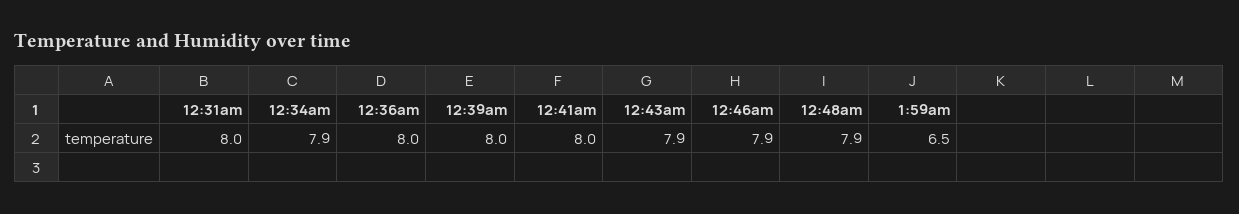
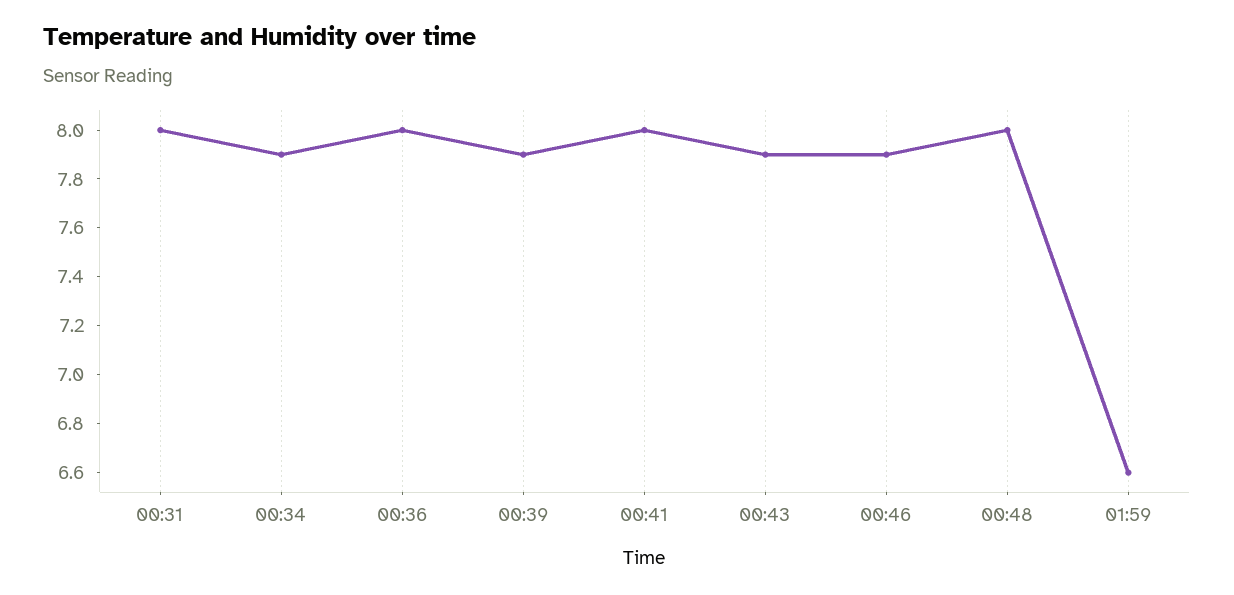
12:39am: 8 -> 7.9
12:48am: 7.9 -> 8
1:59am: 6.5 -> 6.6

